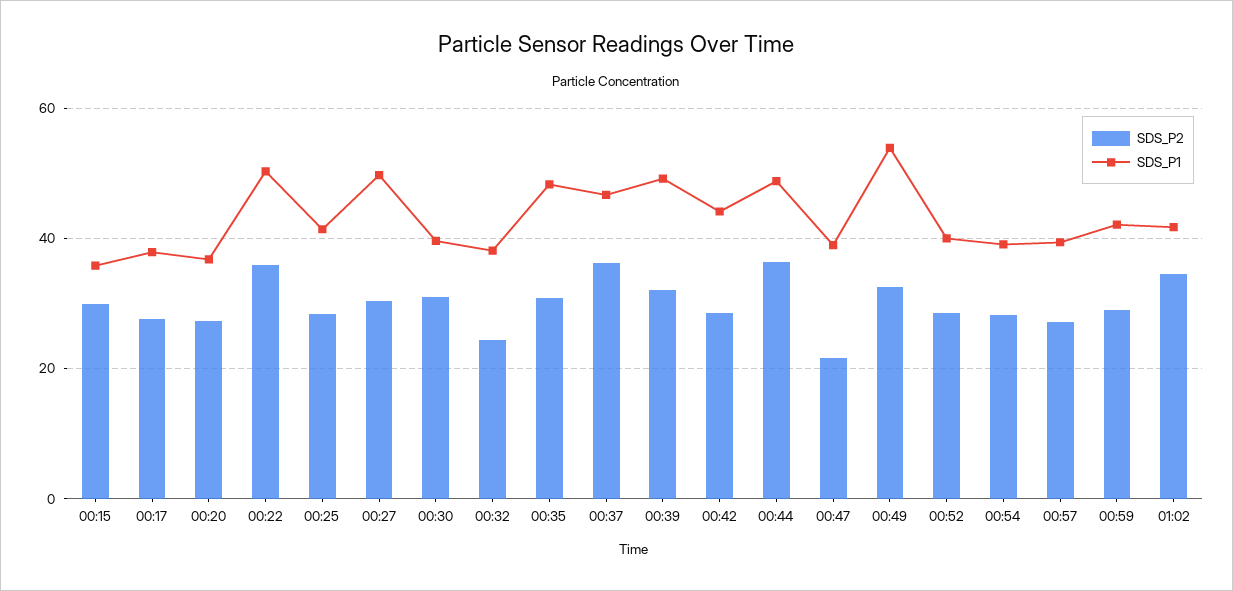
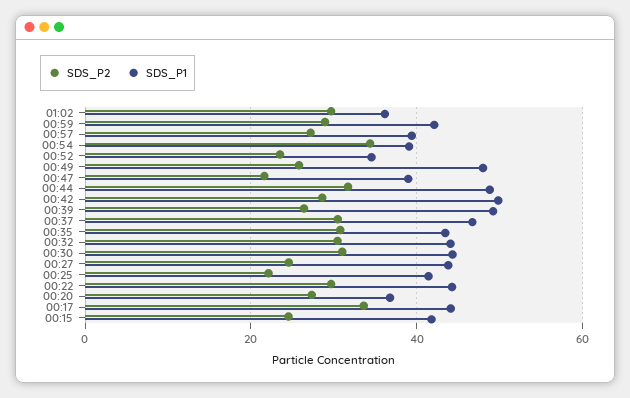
SDS_P2, 00:15: 30 -> 24
SDS_P1, 00:15: 36 -> 42
SDS_P2, 00:17: 28 -> 34
SDS_P1, 00:17: 38 -> 44
SDS_P2, 00:22: 36 -> 30
SDS_P1, 00:22: 50 -> 44
SDS_P2, 00:25: 28 -> 22
SDS_P2, 00:27: 30 -> 24
SDS_P1, 00:27: 50 -> 44
SDS_P1, 00:30: 40 -> 44
SDS_P2, 00:32: 24 -> 30
SDS_P1, 00:32: 38 -> 44
SDS_P1, 00:35: 48 -> 44
SDS_P2, 00:37: 36 -> 30
SDS_P2, 00:39: 32 -> 26
SDS_P1, 00:42: 44 -> 50
SDS_P2, 00:44: 36 -> 32
SDS_P2, 00:49: 32 -> 26
SDS_P1, 00:49: 54 -> 48
SDS_P2, 00:52: 28 -> 24
SDS_P1, 00:52: 40 -> 34
SDS_P2, 00:54: 28 -> 34
SDS_P2, 01:02: 34 -> 30
SDS_P1, 01:02: 42 -> 36

